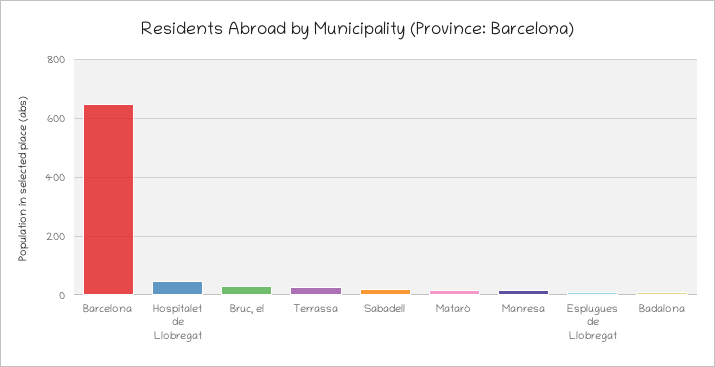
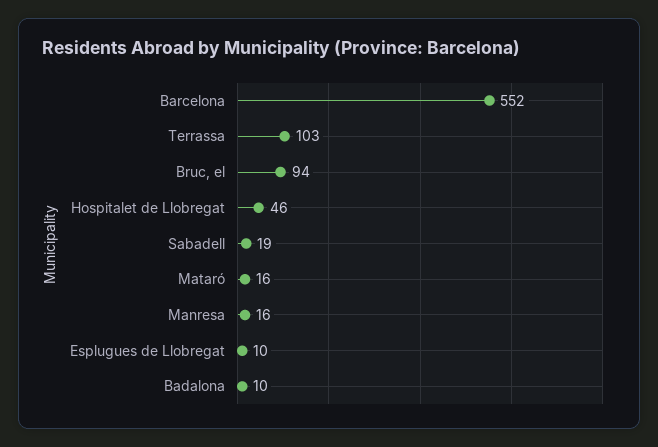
Barcelona: 650 -> 552
Bruc, el: 25 -> 94
Terrassa: 25 -> 103

